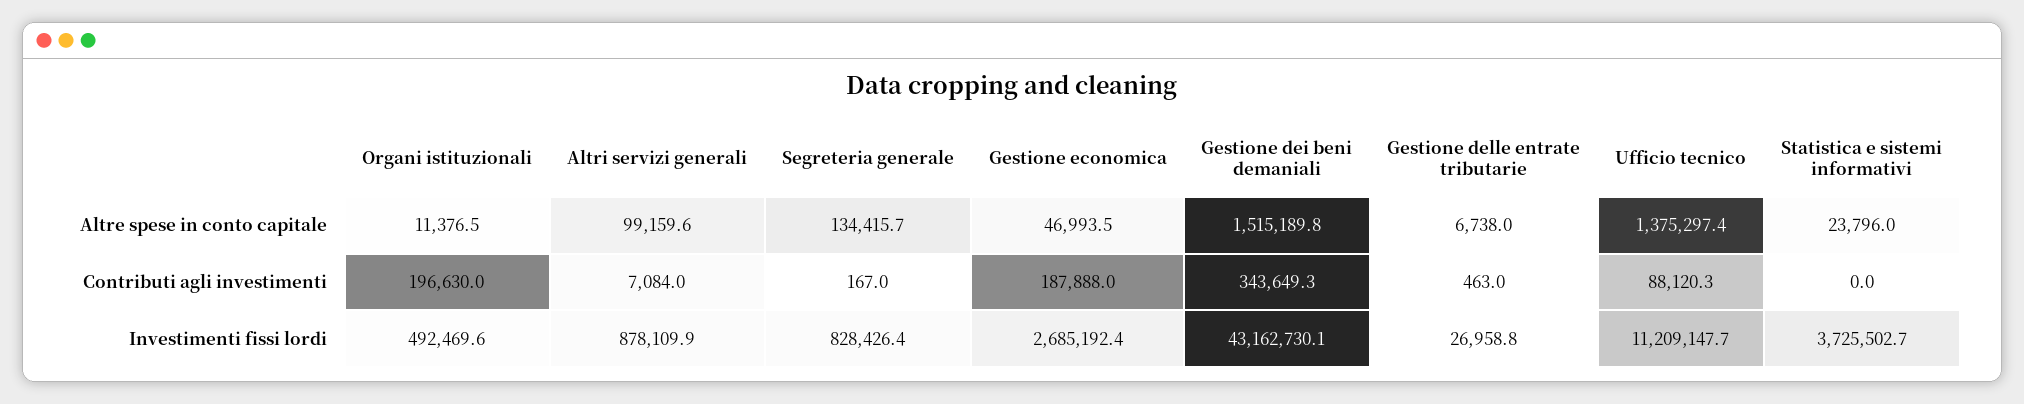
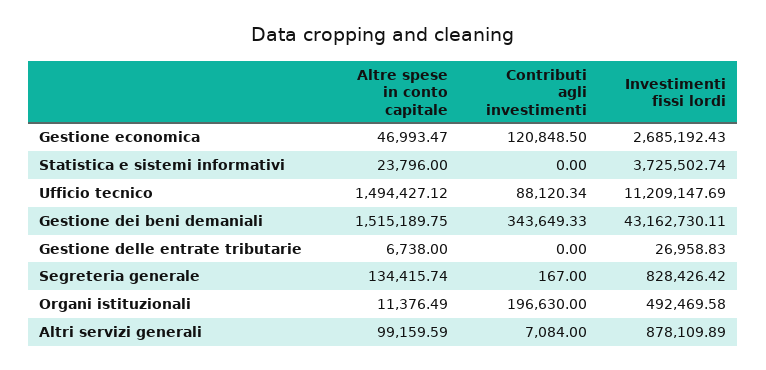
Ufficio tecnico, Altre spese in conto capitale: 1375297.4 -> 1494427.12
Gestione economica, Contributi agli investimenti: 187888 -> 120848.5
Gestione delle entrate tributarie, Contributi agli investimenti: 463 -> 0

